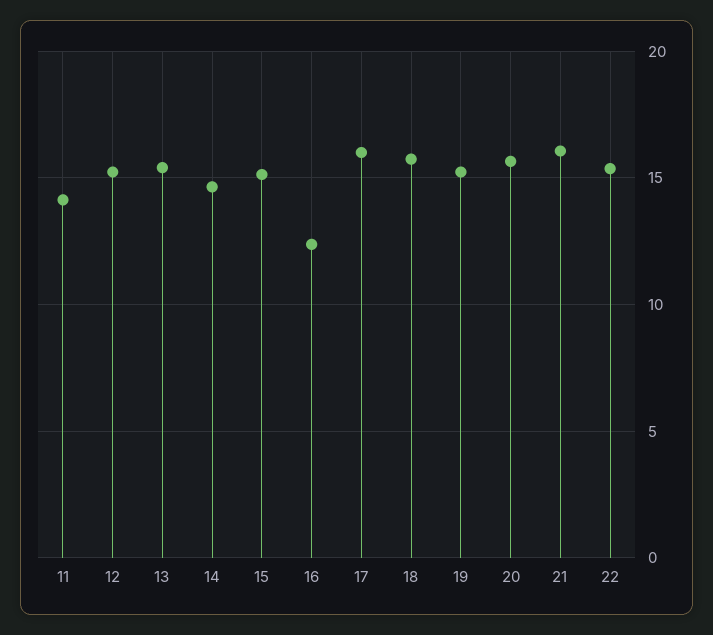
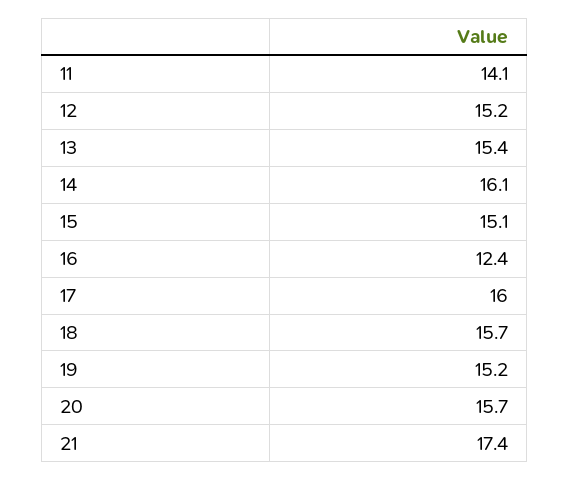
14: 14.5 -> 16.1
21: 16 -> 17.4
22: 15.5 -> none

